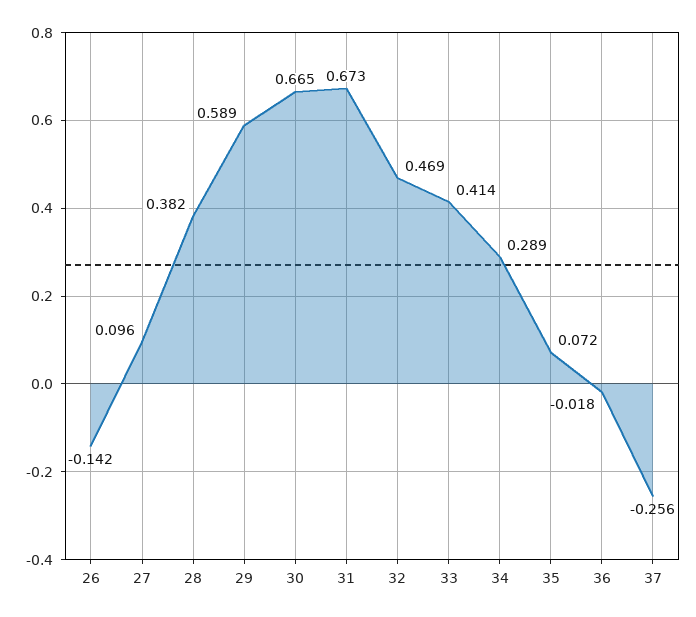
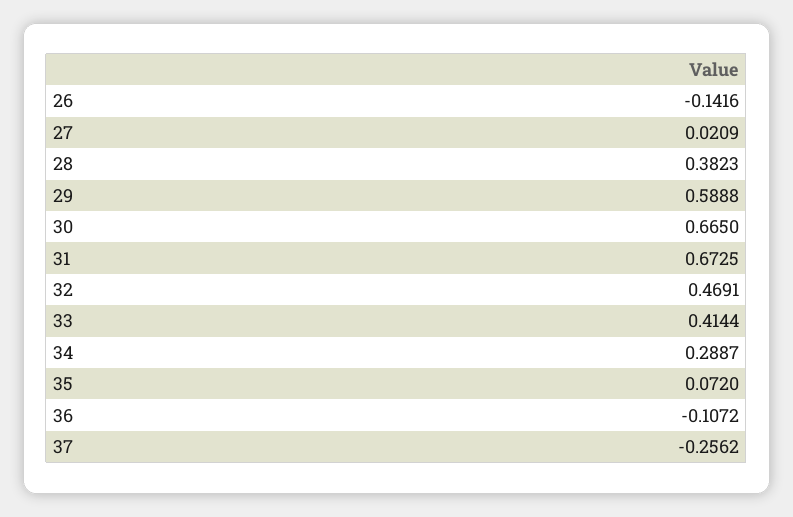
27: 0.096 -> 0.0209
36: -0.018 -> -0.1072

